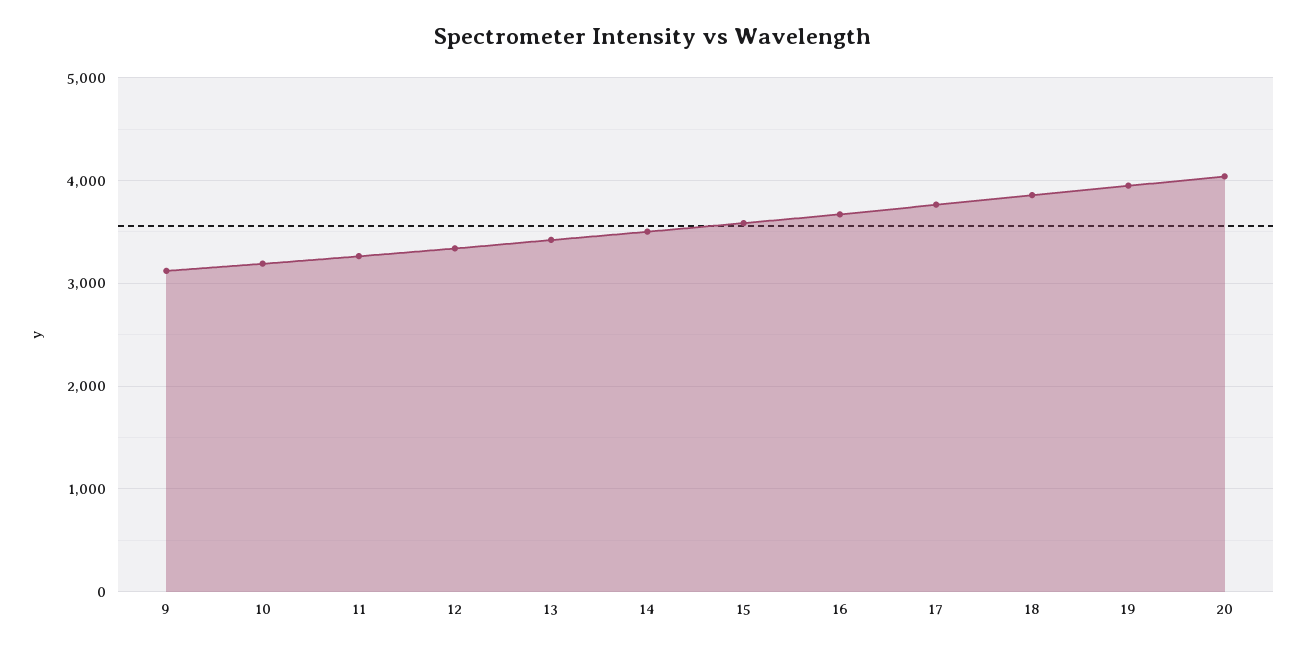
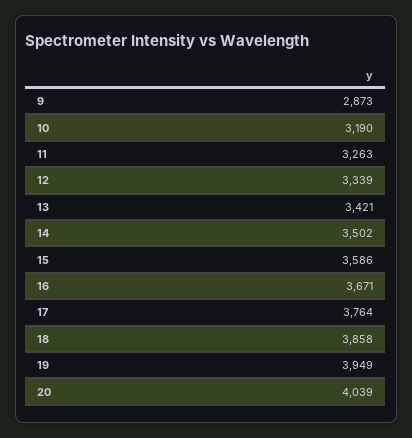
9: 3100 -> 2873

